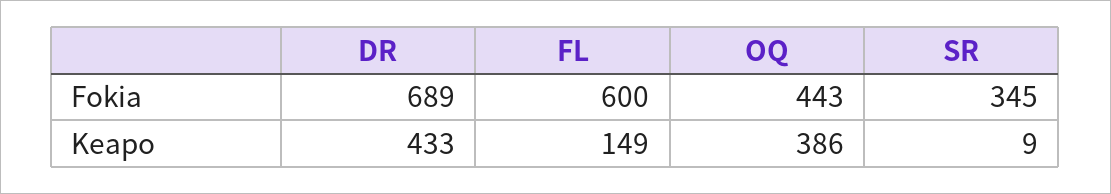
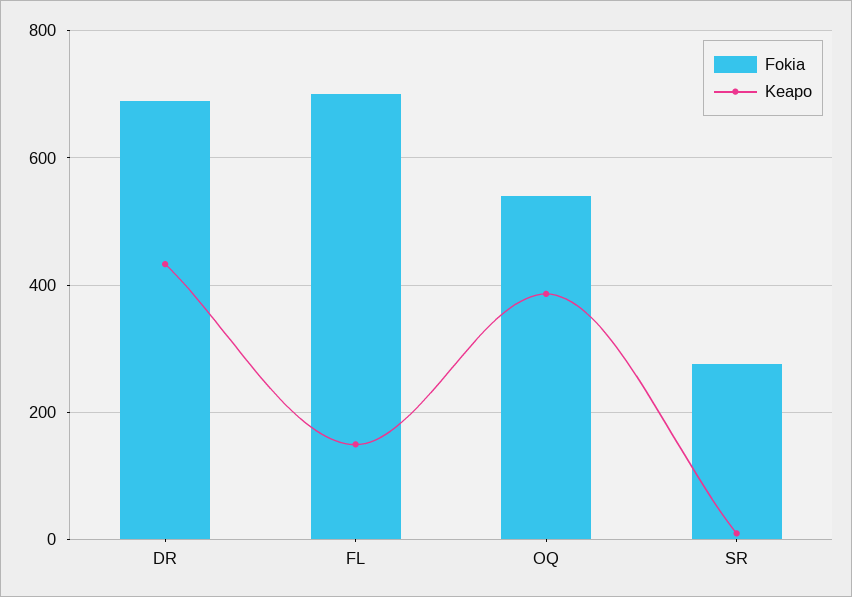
Fokia, FL: 600 -> 700
Fokia, OQ: 443 -> 540
Fokia, SR: 345 -> 280

